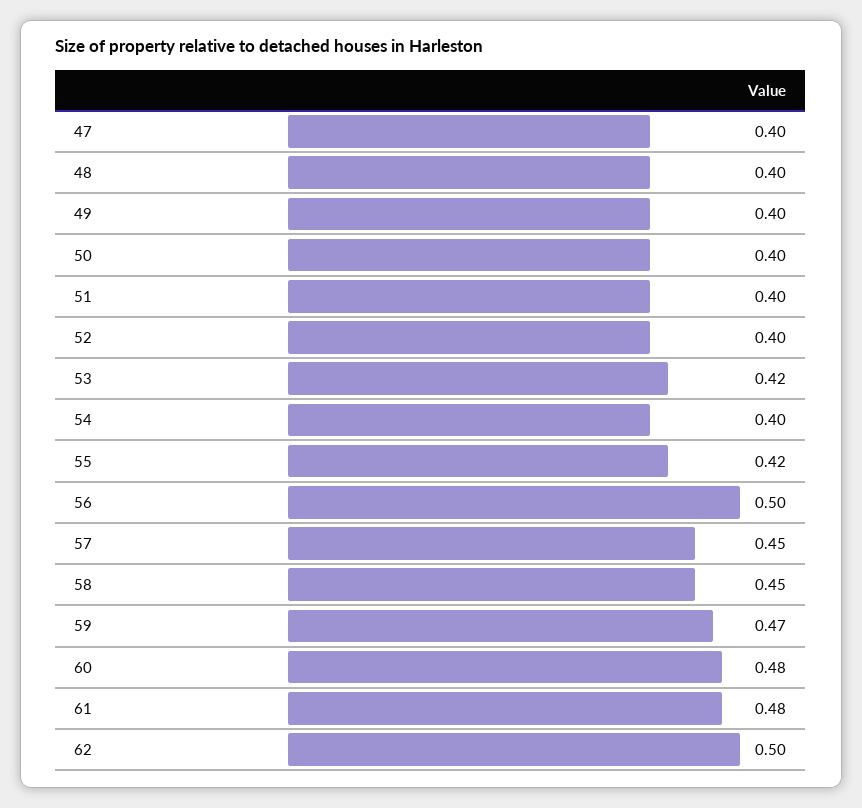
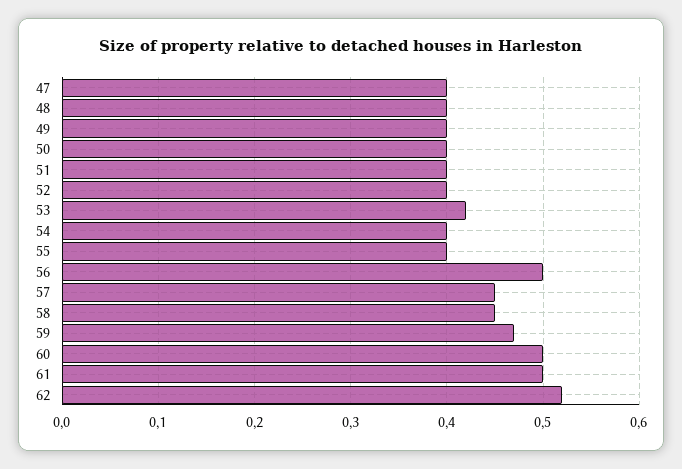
55: 0.42 -> 0.4
60: 0.48 -> 0.5
61: 0.48 -> 0.5
62: 0.5 -> 0.52

